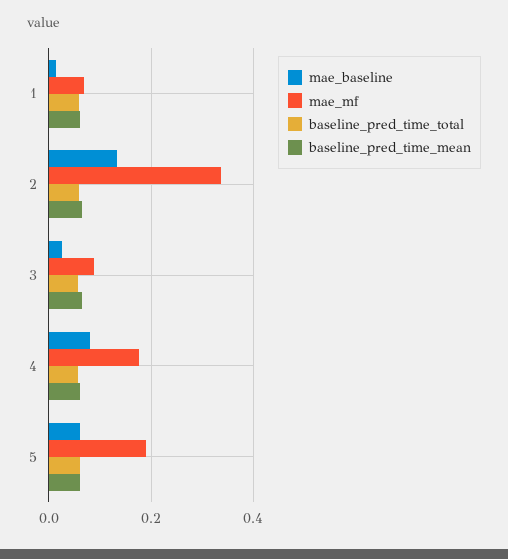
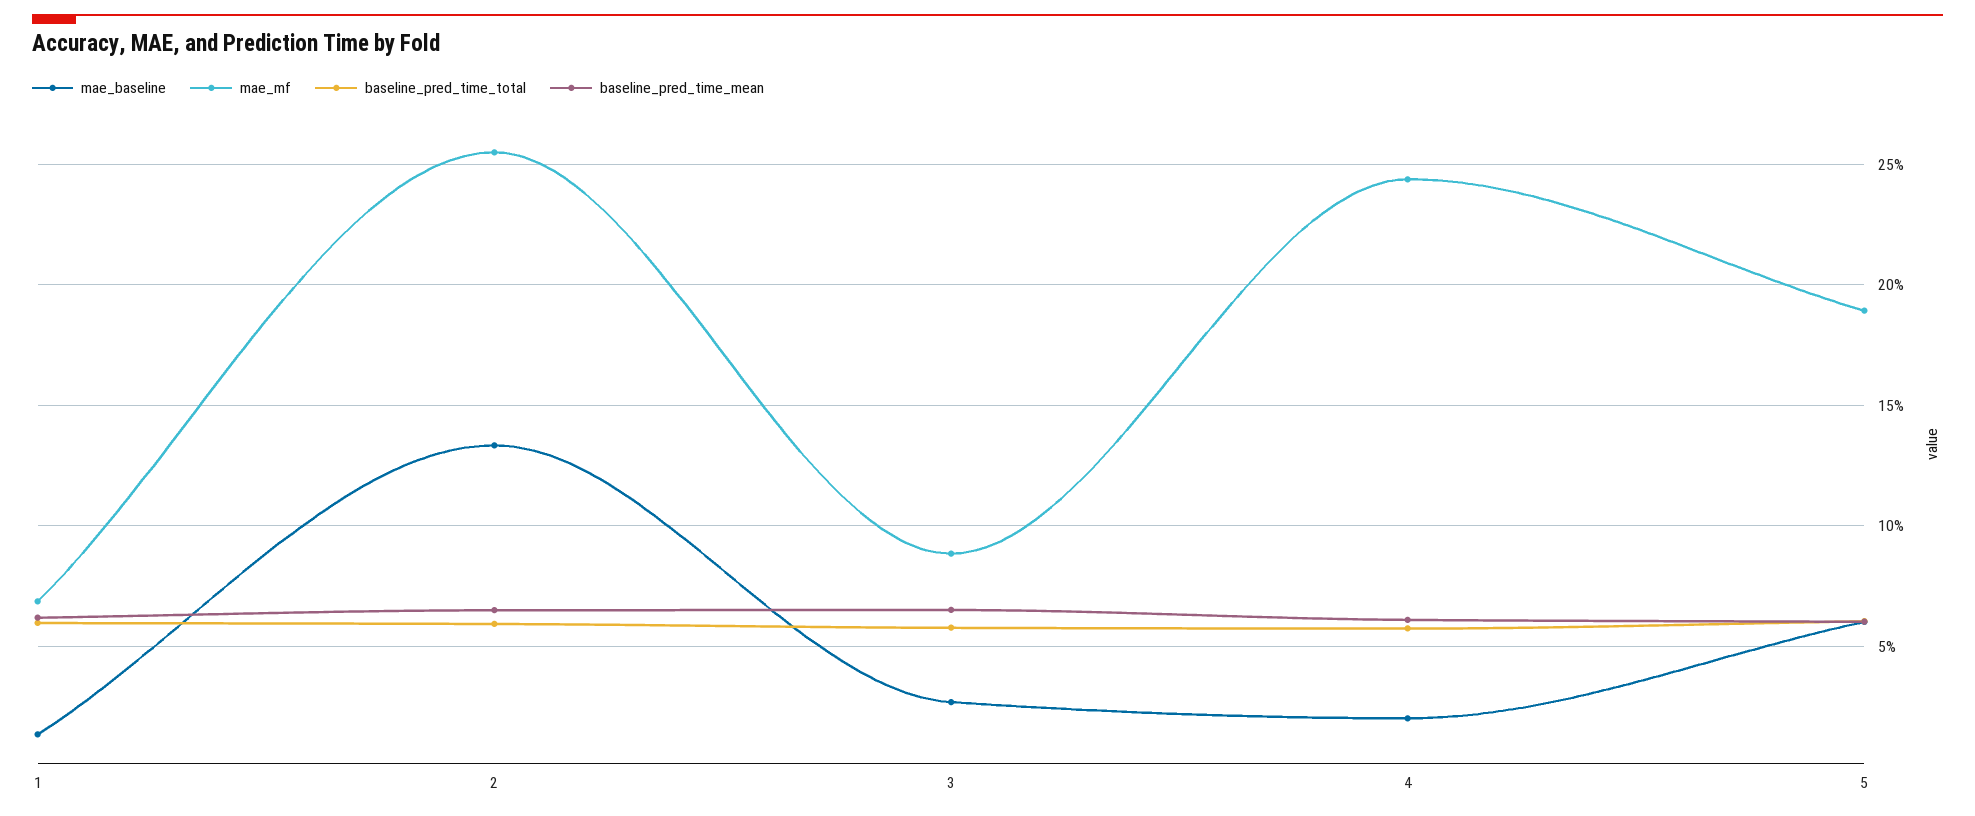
mae_mf, 2: 0.34 -> 0.255
mae_baseline, 4: 0.08 -> 0.02
mae_mf, 4: 0.18 -> 0.245

